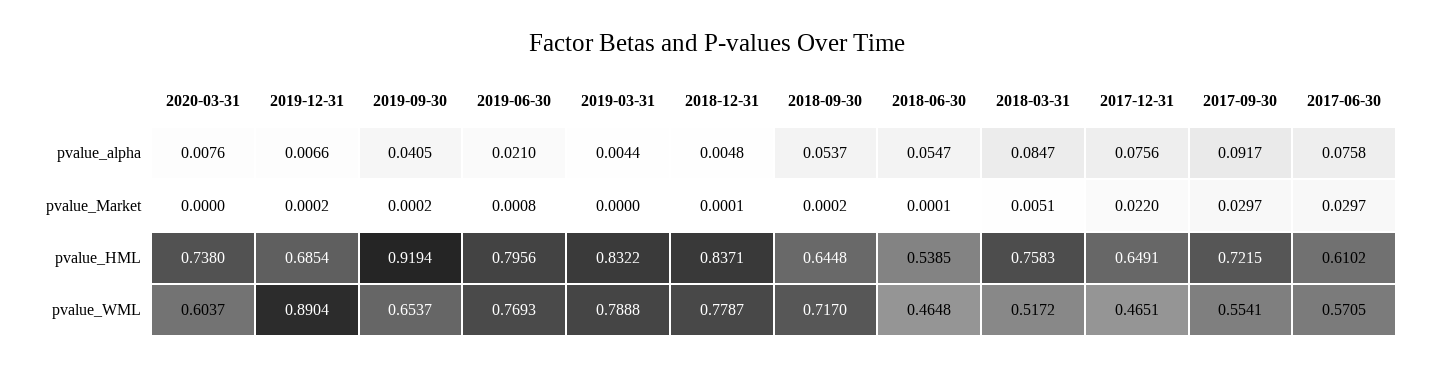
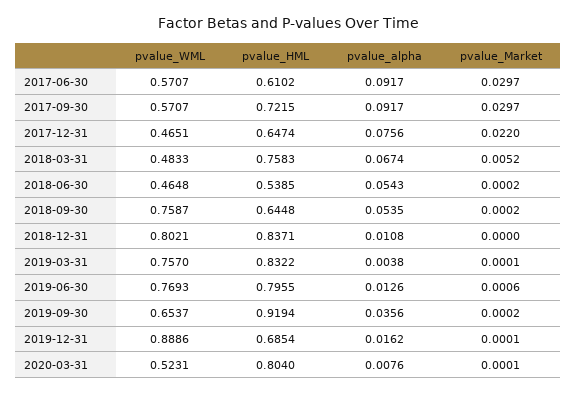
2019-12-31, pvalue_alpha: 0.0066 -> 0.0162
2019-09-30, pvalue_alpha: 0.0405 -> 0.0356
2019-06-30, pvalue_alpha: 0.021 -> 0.0126
2019-03-31, pvalue_alpha: 0.0044 -> 0.0038
2018-12-31, pvalue_alpha: 0.0048 -> 0.0108
2018-09-30, pvalue_alpha: 0.0537 -> 0.0535
2018-06-30, pvalue_alpha: 0.0547 -> 0.0543
2018-03-31, pvalue_alpha: 0.0847 -> 0.0674
2017-06-30, pvalue_alpha: 0.0758 -> 0.0917
2020-03-31, pvalue_Market: 0 -> 0.0001
2019-12-31, pvalue_Market: 0.0002 -> 0.0001
2019-06-30, pvalue_Market: 0.0008 -> 0.0006
2019-03-31, pvalue_Market: 0 -> 0.0001
2018-12-31, pvalue_Market: 0.0001 -> 0
2018-06-30, pvalue_Market: 0.0001 -> 0.0002
2018-03-31, pvalue_Market: 0.0051 -> 0.0052
2020-03-31, pvalue_HML: 0.738 -> 0.804
2019-06-30, pvalue_HML: 0.7956 -> 0.7955
2017-12-31, pvalue_HML: 0.6491 -> 0.6474
2020-03-31, pvalue_WML: 0.6037 -> 0.5231
2019-12-31, pvalue_WML: 0.8904 -> 0.8886
2019-03-31, pvalue_WML: 0.7888 -> 0.757
2018-12-31, pvalue_WML: 0.7787 -> 0.8021
2018-09-30, pvalue_WML: 0.717 -> 0.7587
2018-03-31, pvalue_WML: 0.5172 -> 0.4833
2017-09-30, pvalue_WML: 0.5541 -> 0.5707
2017-06-30, pvalue_WML: 0.5705 -> 0.5707

